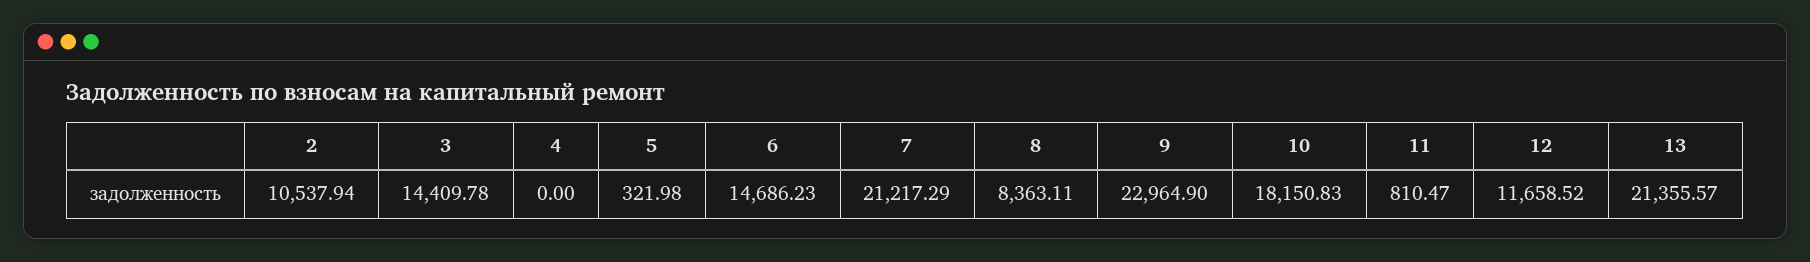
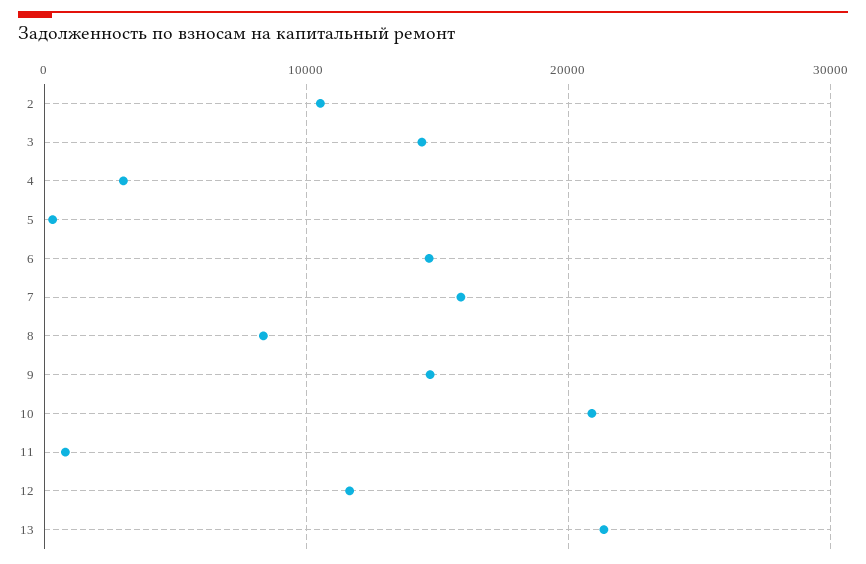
4: 0 -> 3000
7: 21217.29 -> 16000
9: 22964.9 -> 15000
10: 18150.83 -> 21000

